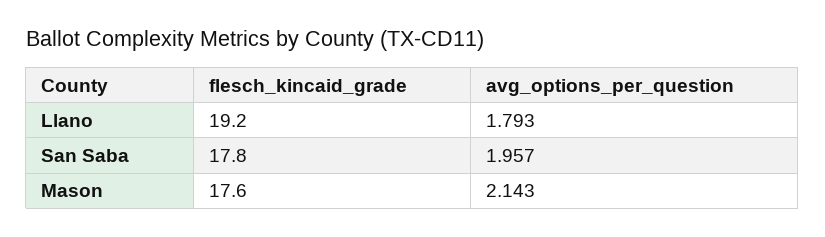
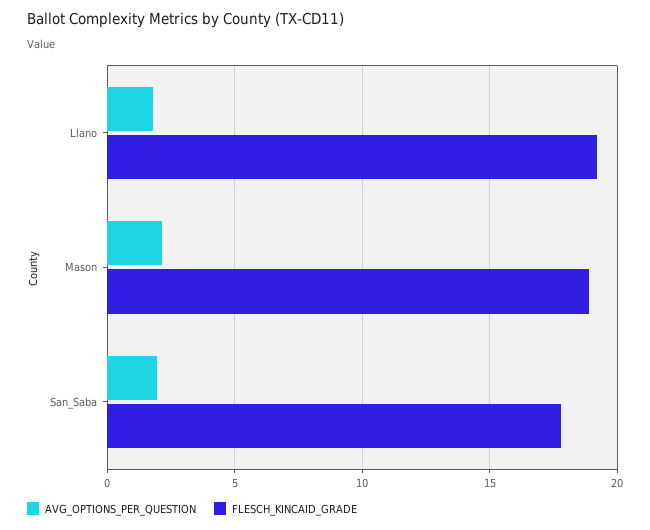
flesch_kincaid_grade, Mason: 17.6 -> 19

